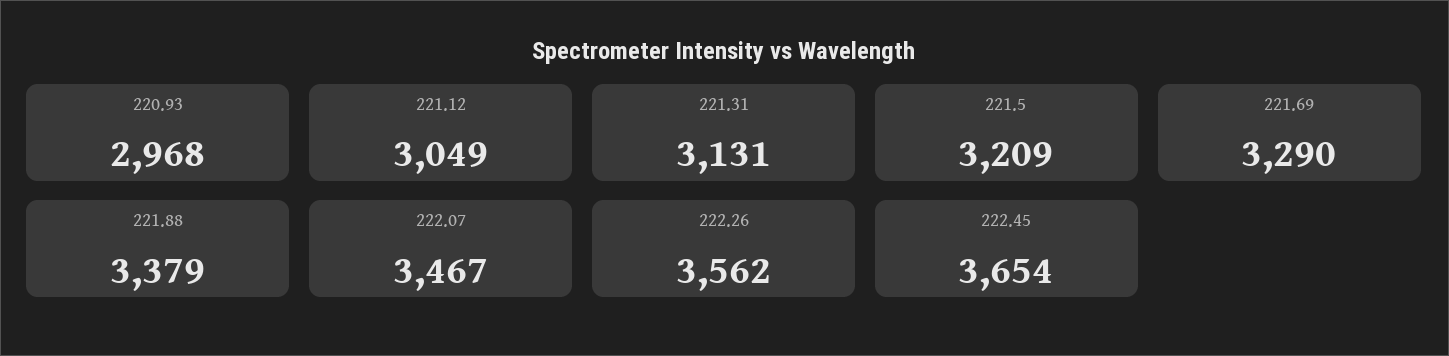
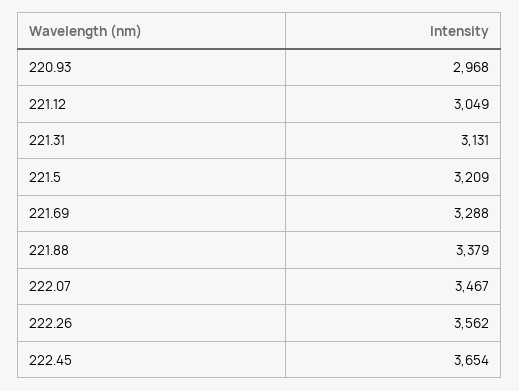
221.69: 3290 -> 3288

